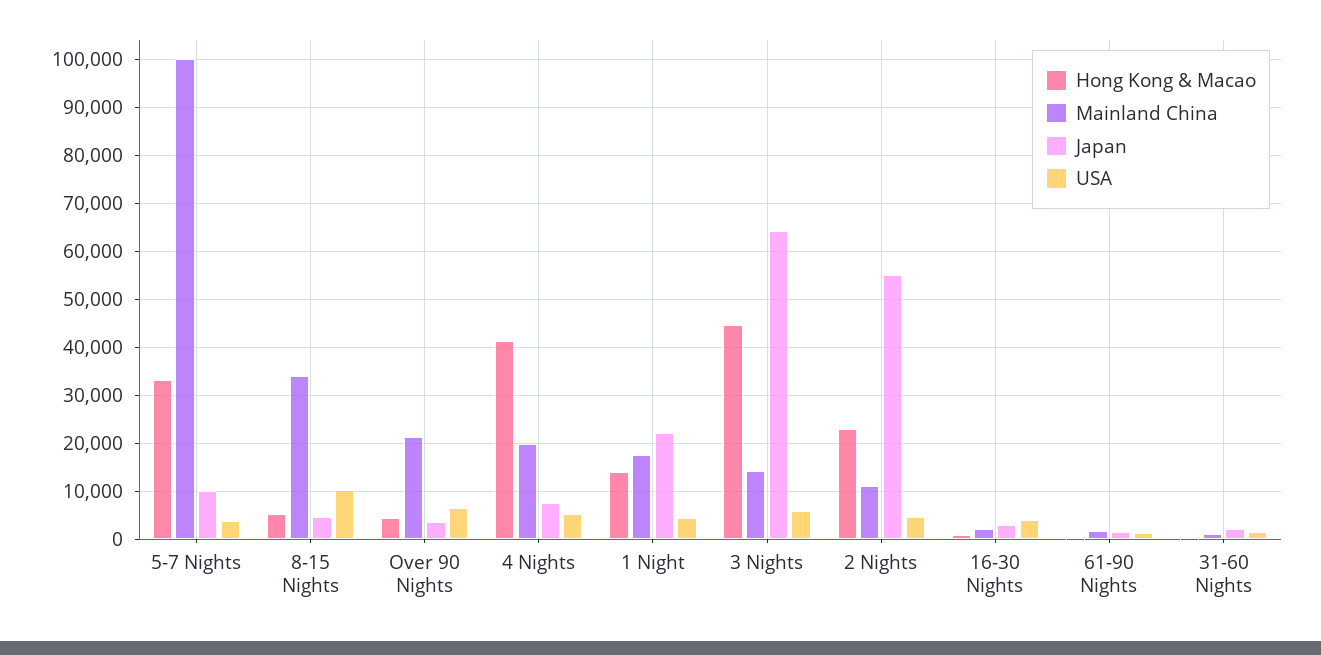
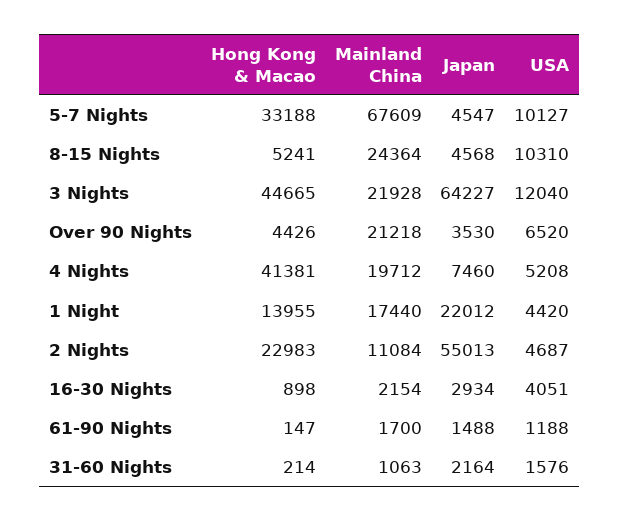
Mainland China, 5-7 Nights: 100000 -> 67609
Japan, 5-7 Nights: 10000 -> 4547
USA, 5-7 Nights: 4000 -> 10127
Mainland China, 8-15 Nights: 34000 -> 24364
Mainland China, 3 Nights: 14000 -> 21928
USA, 3 Nights: 6000 -> 12040

